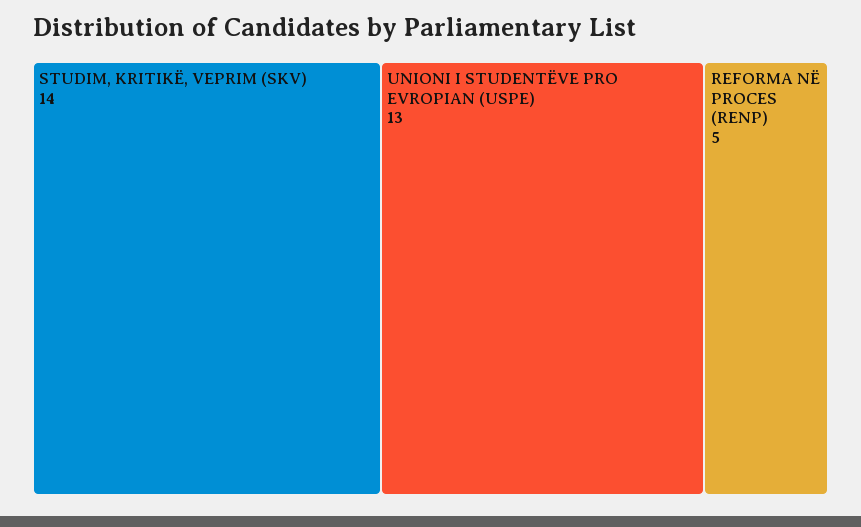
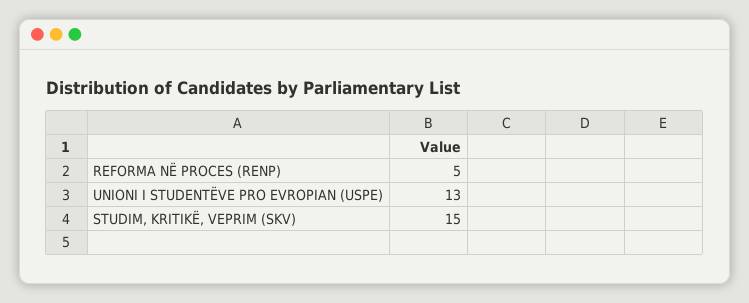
STUDIM, KRITIKË, VEPRIM (SKV): 14 -> 15

